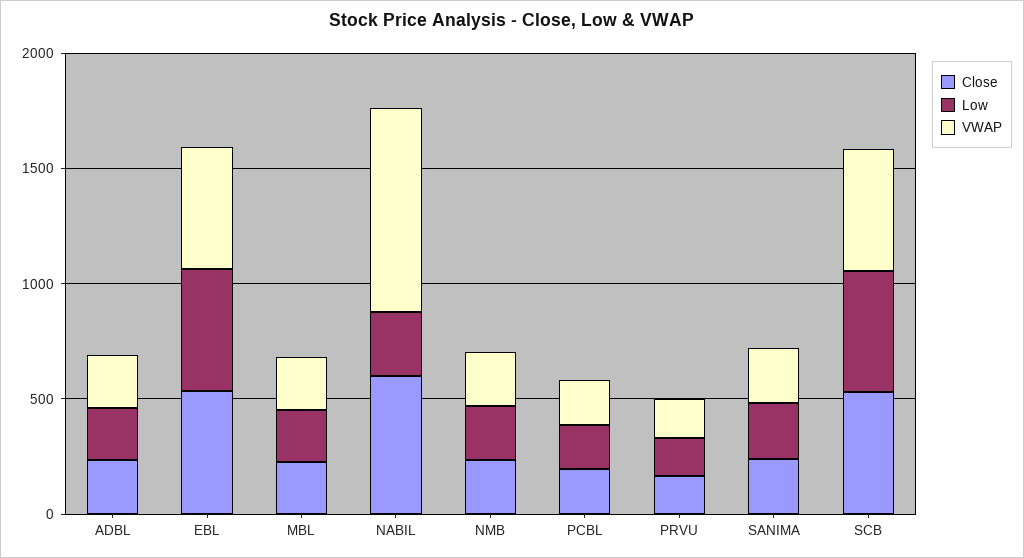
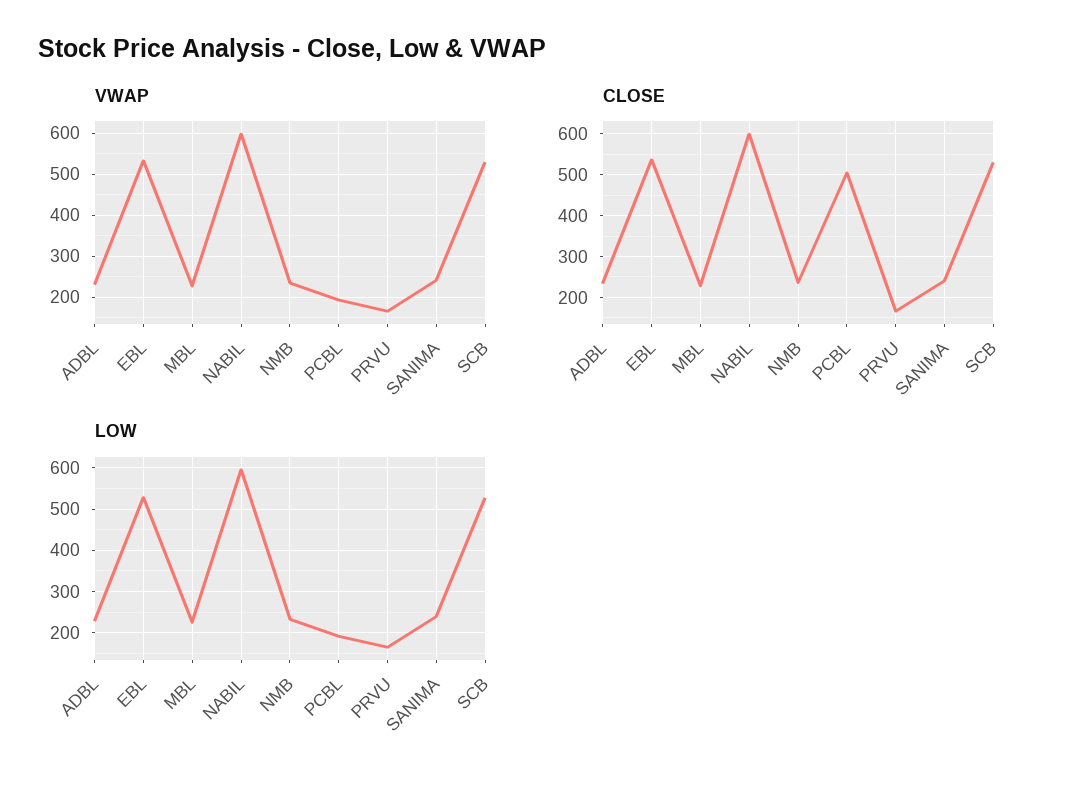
Low, NABIL: 300 -> 600
VWAP, NABIL: 900 -> 600
Close, PCBL: 200 -> 500

